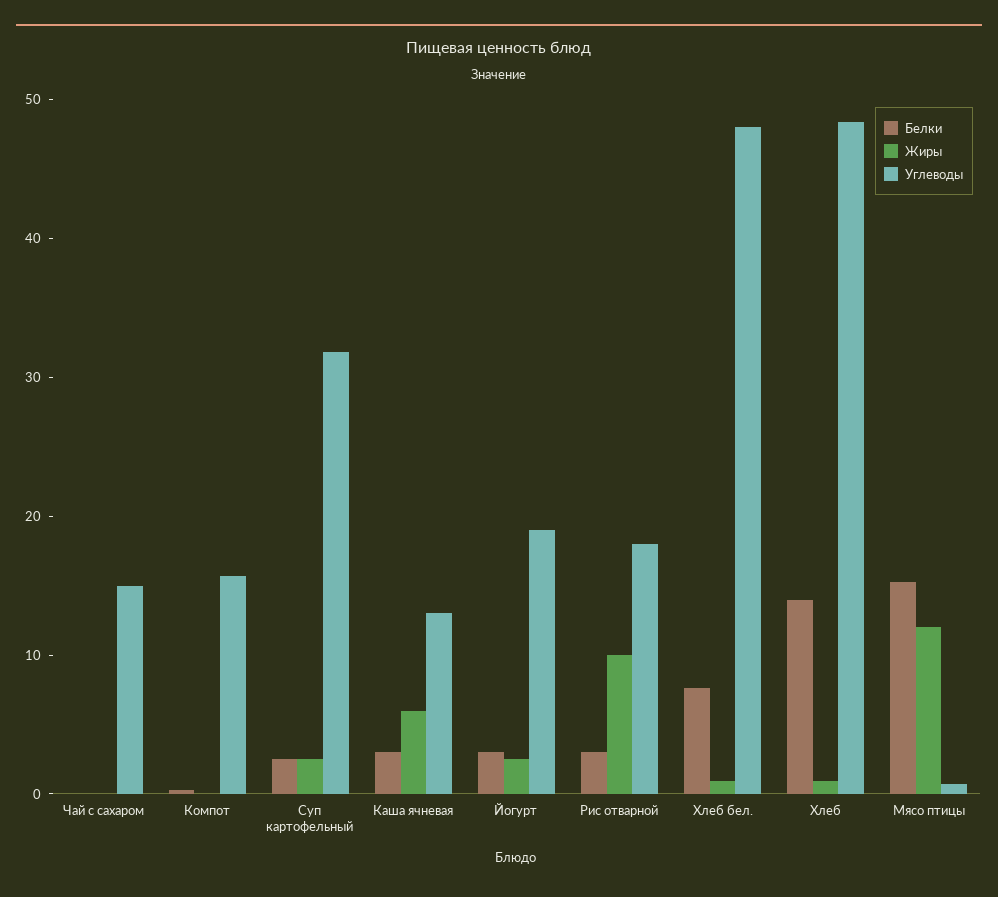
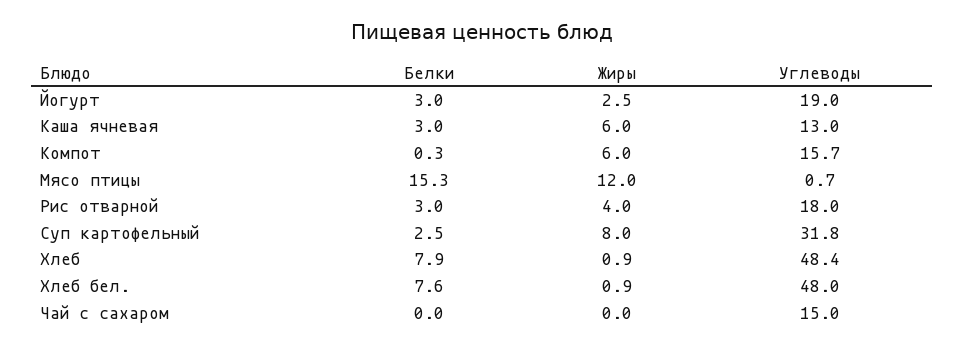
Жиры, Компот: 0 -> 6
Жиры, Суп картофельный: 2 -> 8
Жиры, Рис отварной: 10 -> 4
Белки, Хлеб: 14 -> 7.9

